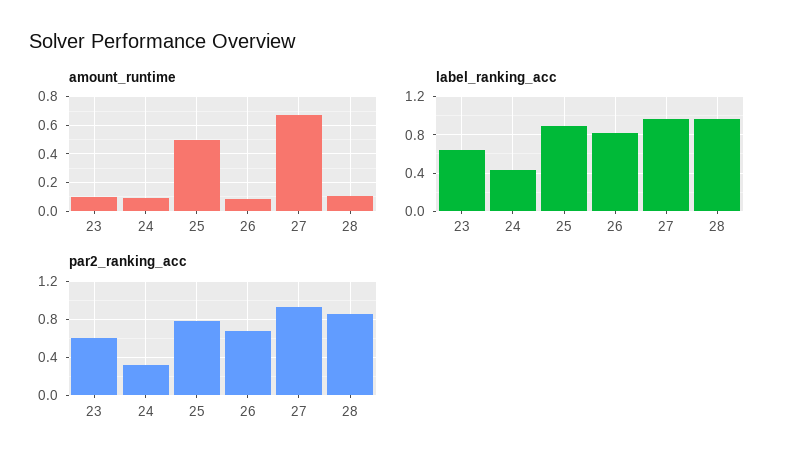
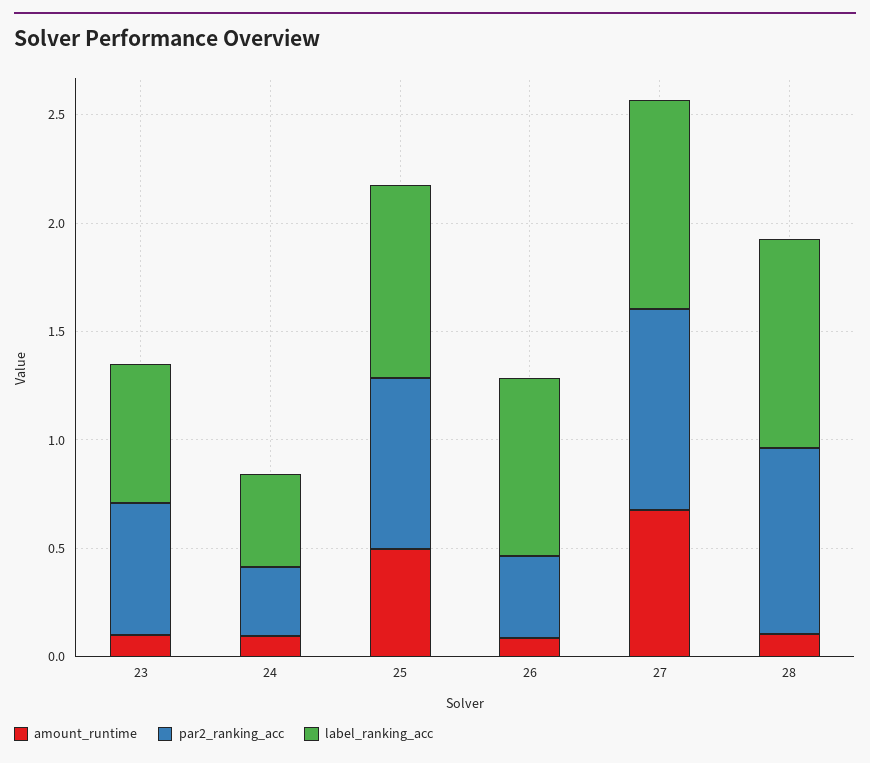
par2_ranking_acc, 26: 0.7 -> 0.4

